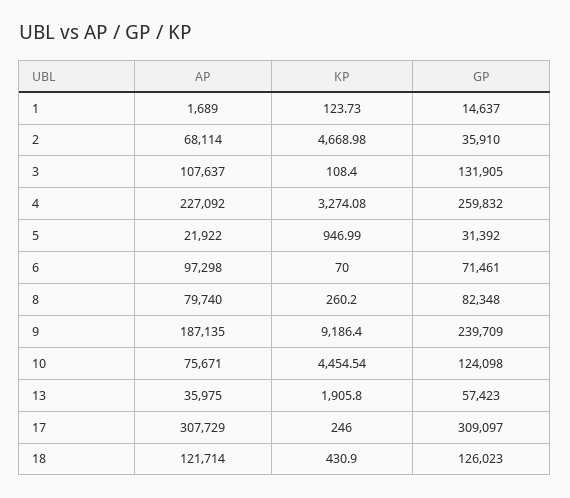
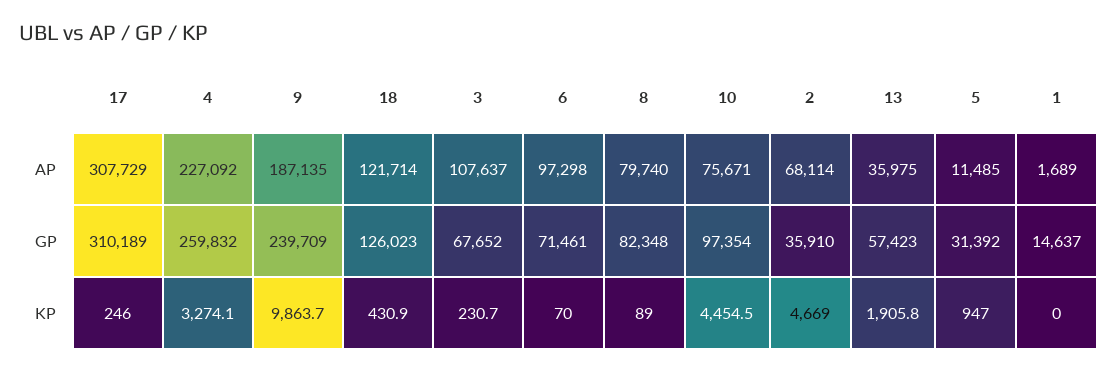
KP, 1: 123.73 -> 0
KP, 3: 108.4 -> 230.7
GP, 3: 131905 -> 67652
AP, 5: 21922 -> 11485
KP, 8: 260.2 -> 89
KP, 9: 9186.4 -> 9863.7
GP, 10: 124098 -> 97354
GP, 17: 309097 -> 310189

